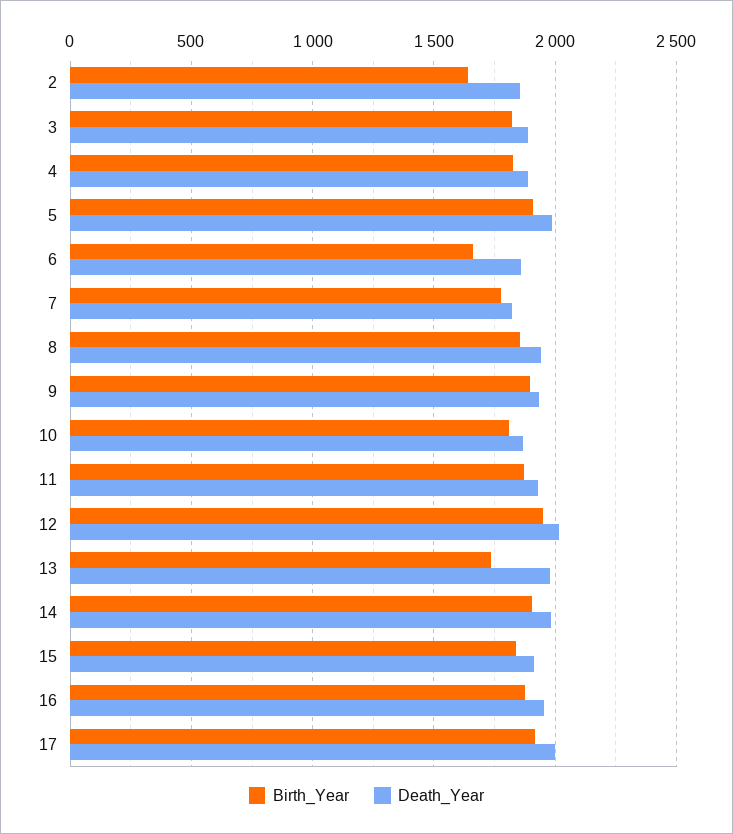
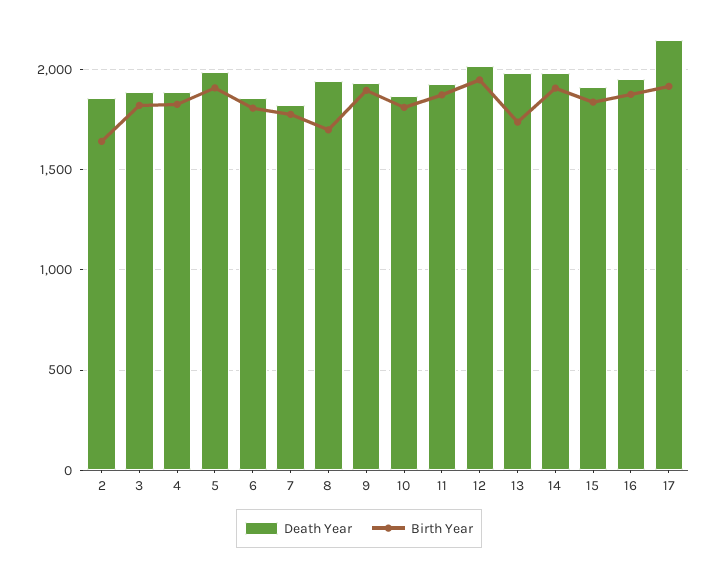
Birth_Year, 6: 1650 -> 1800
Birth_Year, 8: 1850 -> 1700
Death_Year, 17: 2000 -> 2150

